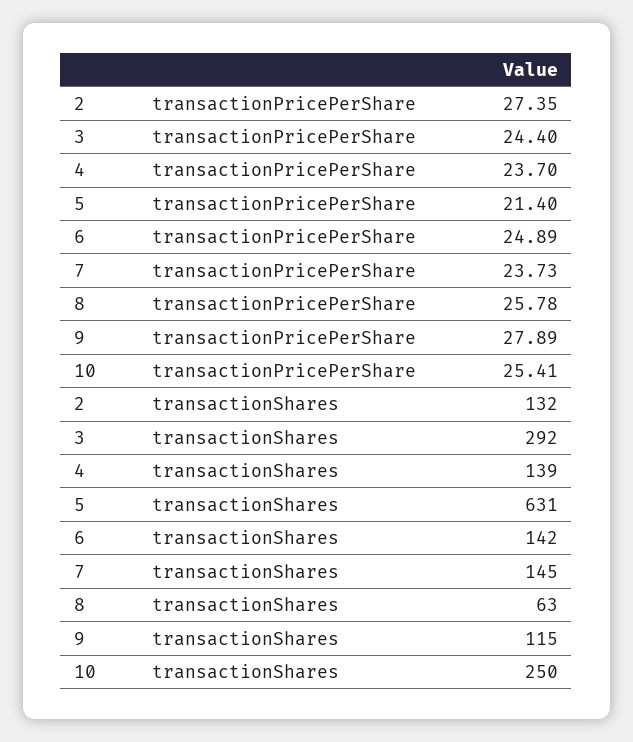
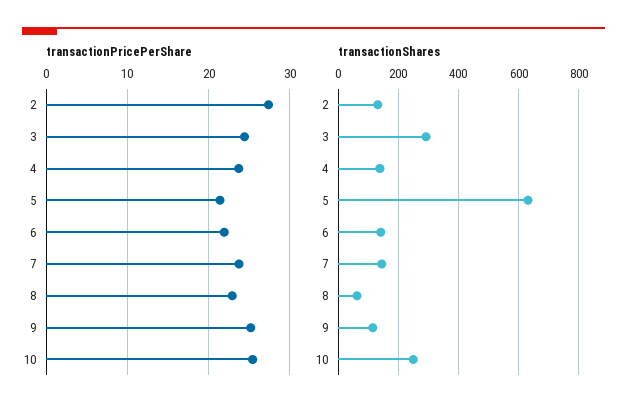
transactionPricePerShare, 6: 24.89 -> 22
transactionPricePerShare, 8: 25.78 -> 23
transactionPricePerShare, 9: 27.89 -> 25

